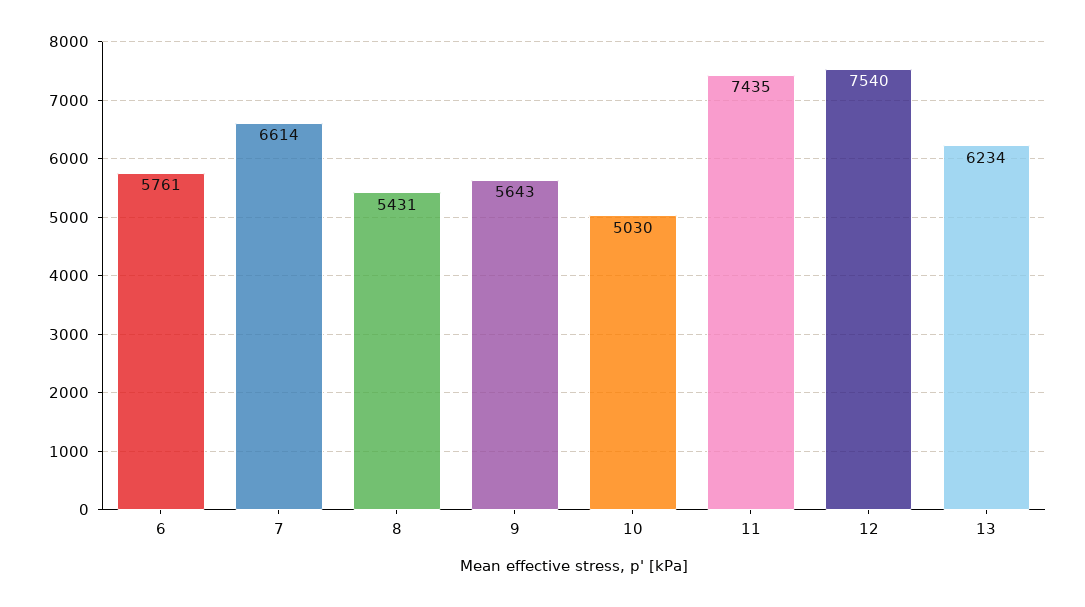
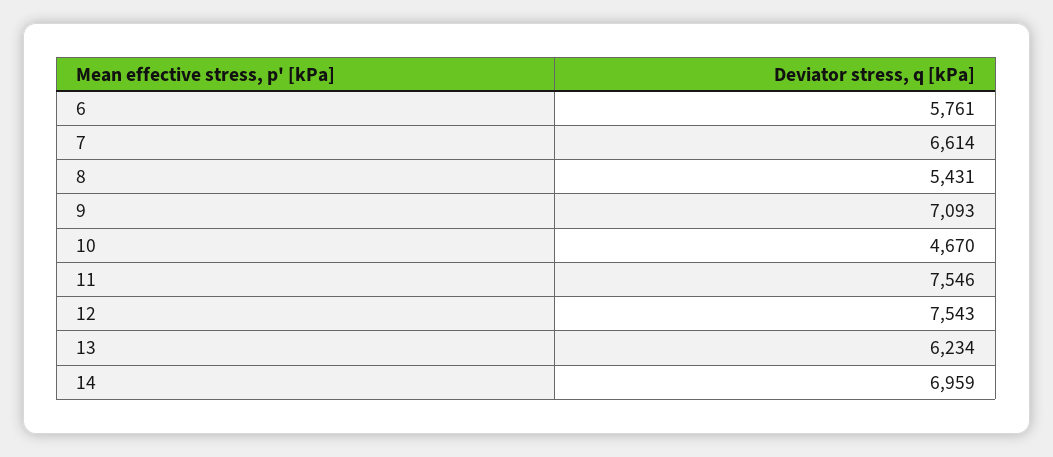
9: 5643 -> 7093
10: 5030 -> 4670
11: 7435 -> 7546
12: 7540 -> 7543
14: none -> 6959

